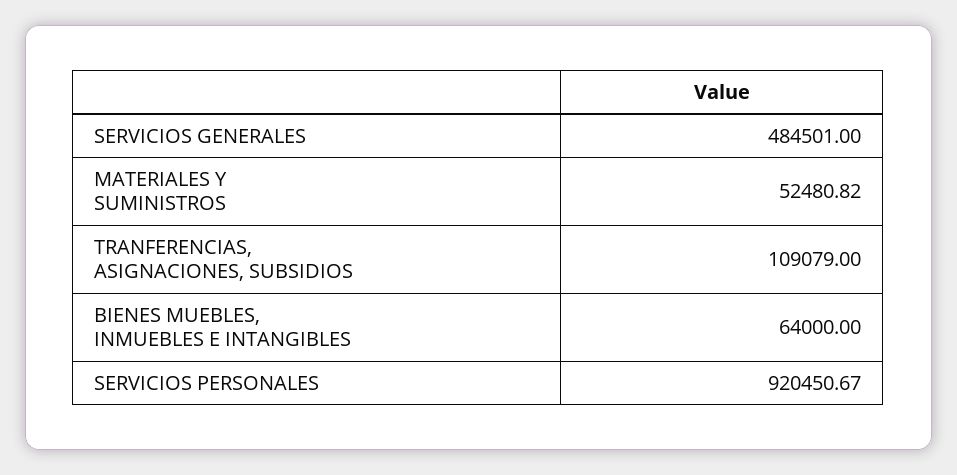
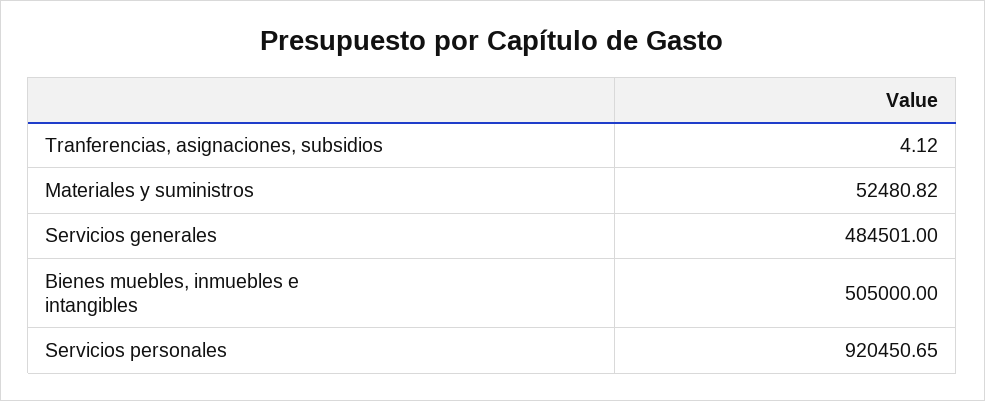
TRANFERENCIAS, ASIGNACIONES, SUBSIDIOS: 109079 -> 4.12
BIENES MUEBLES, INMUEBLES E INTANGIBLES: 64000 -> 505000
SERVICIOS PERSONALES: 920450.67 -> 920450.65

